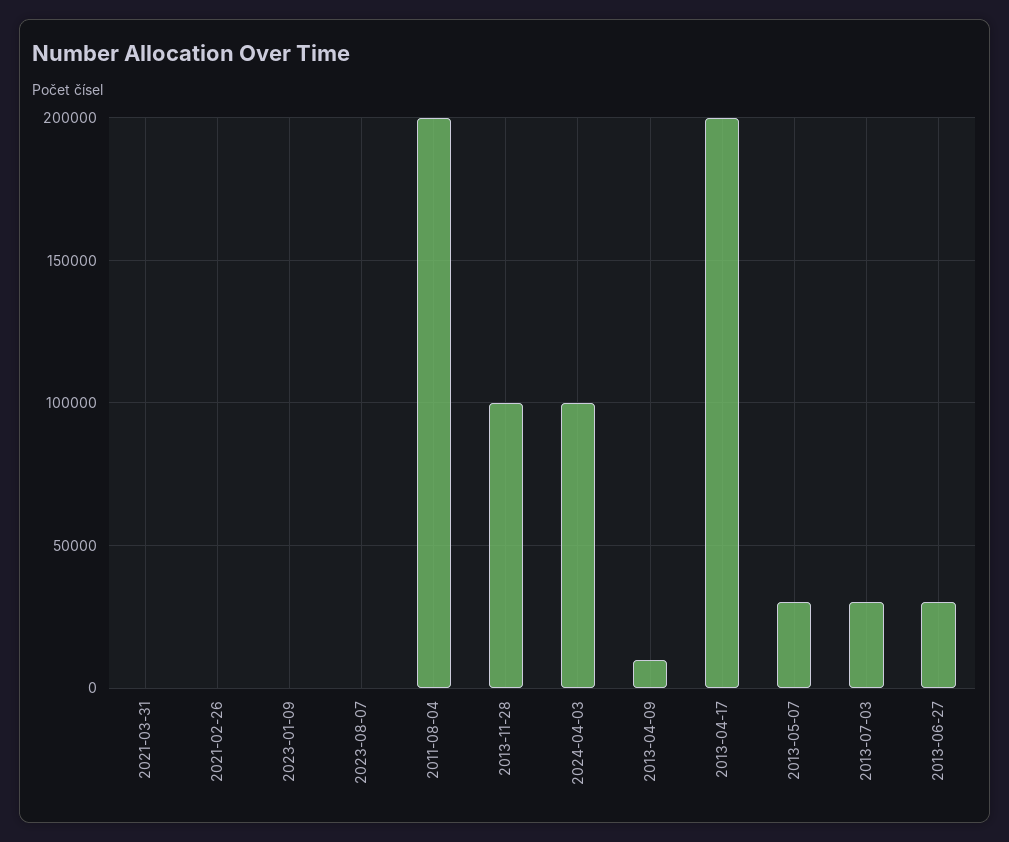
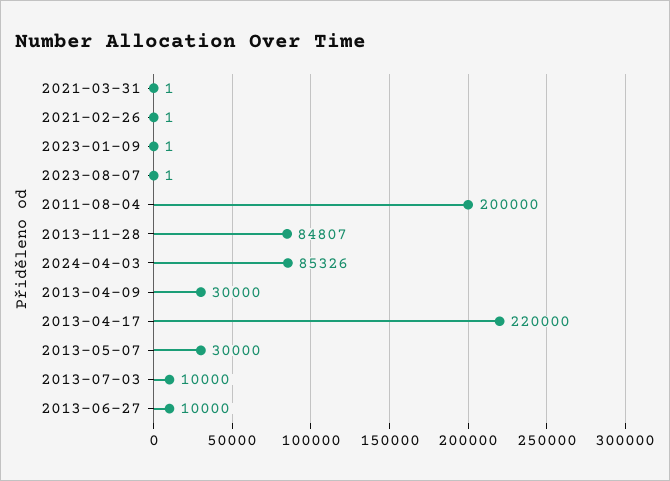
2013-11-28: 100000 -> 84807
2024-04-03: 100000 -> 85326
2013-04-09: 10000 -> 30000
2013-04-17: 200000 -> 220000
2013-07-03: 30000 -> 10000
2013-06-27: 30000 -> 10000

